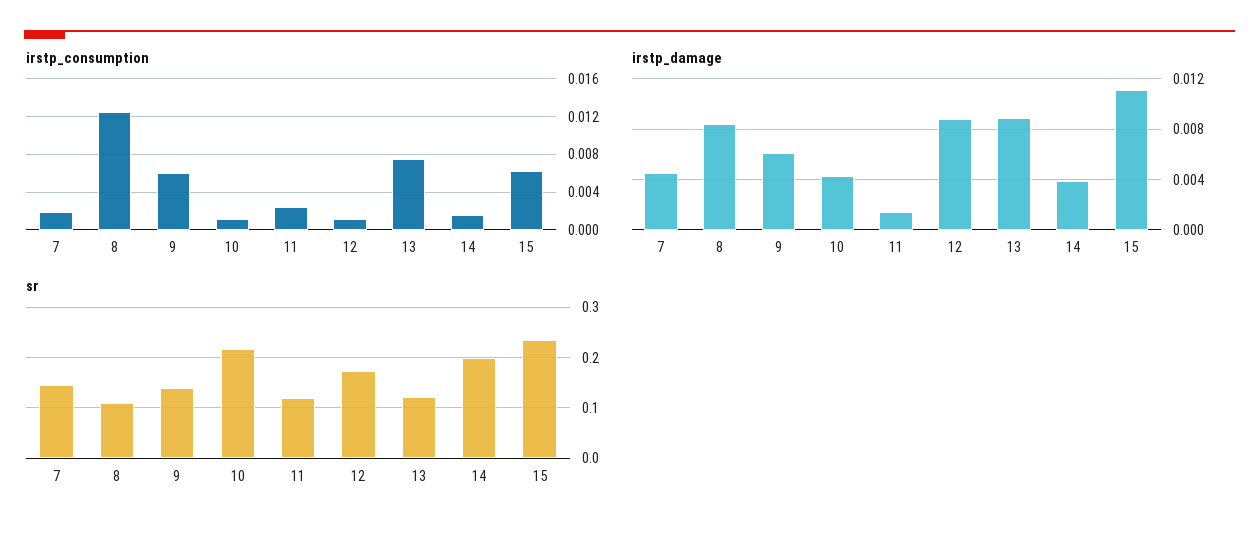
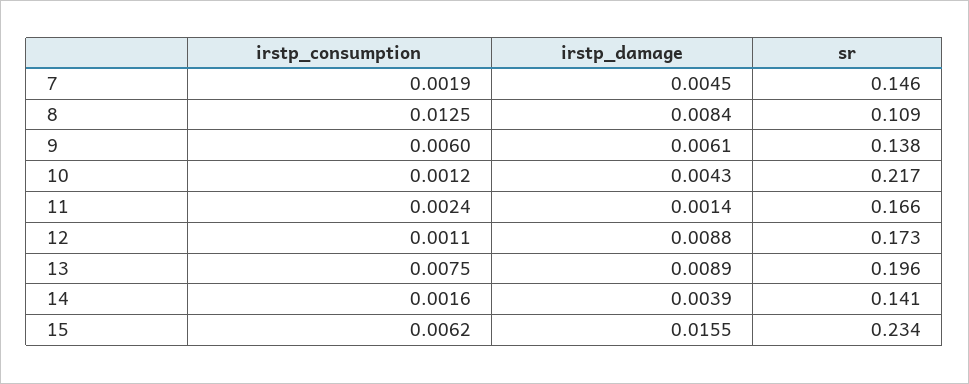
irstp_damage, 15: 0.011 -> 0.0155
sr, 11: 0.12 -> 0.166
sr, 13: 0.12 -> 0.196
sr, 14: 0.2 -> 0.141

